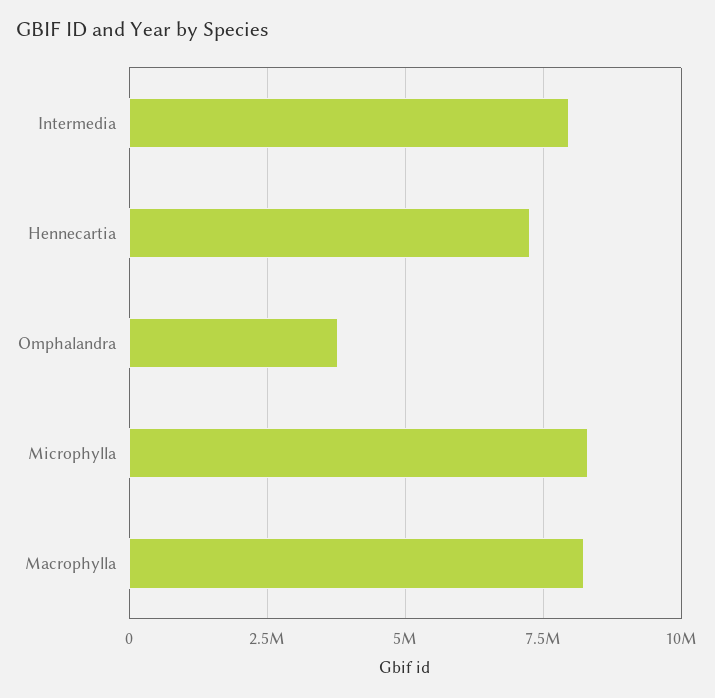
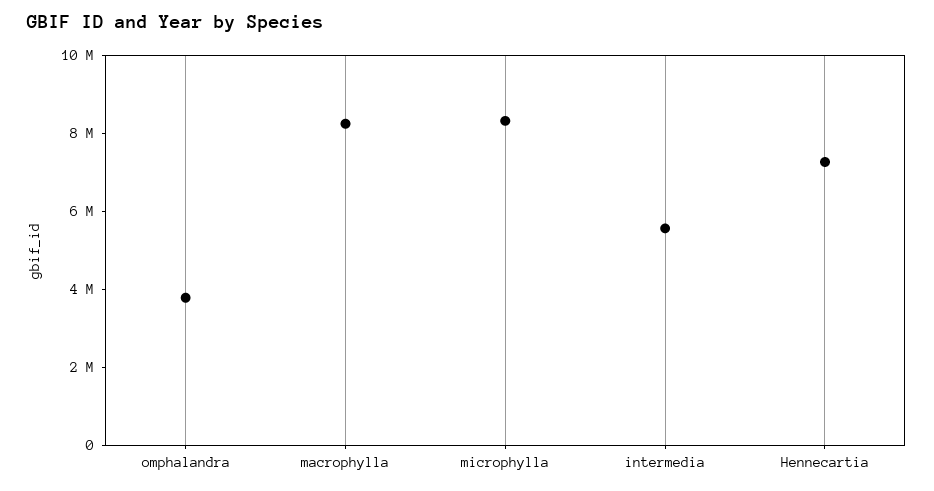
Intermedia: 8000000 -> 5500000

